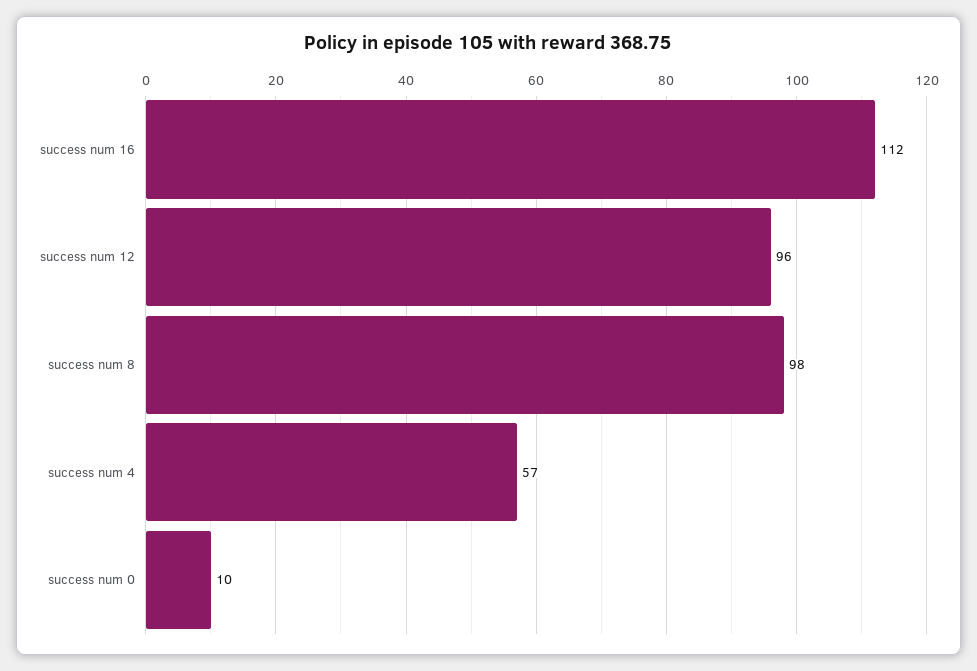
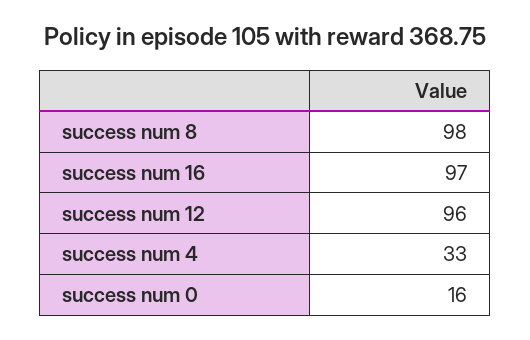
success num 16: 112 -> 97
success num 4: 57 -> 33
success num 0: 10 -> 16

